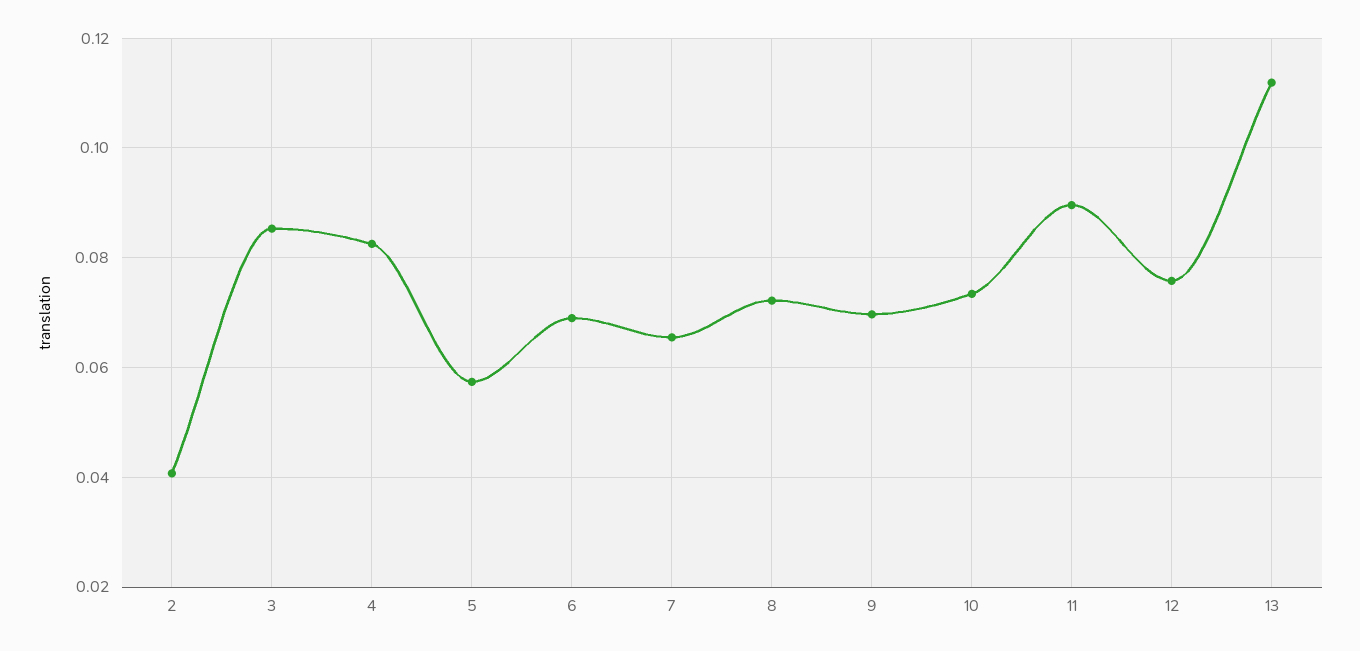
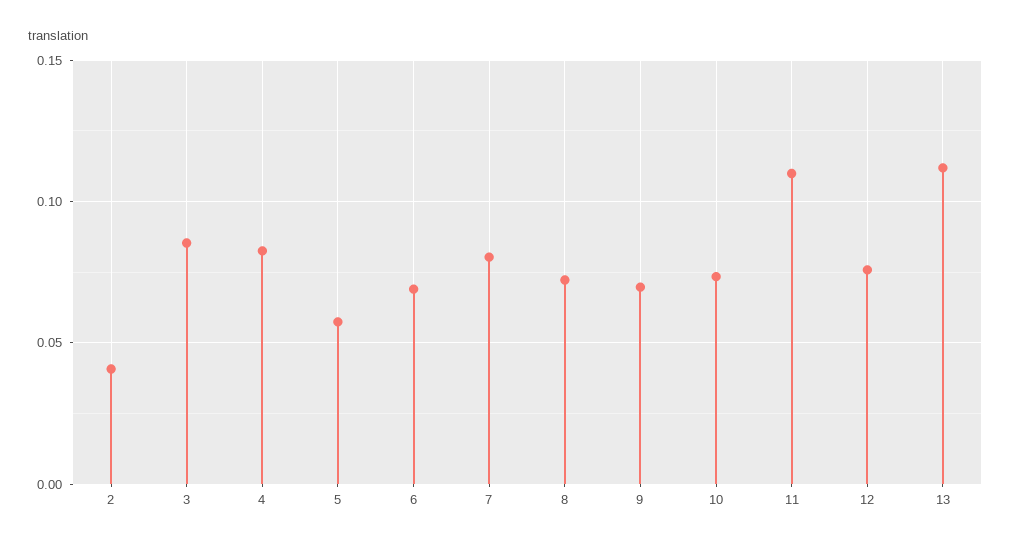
7: 0.066 -> 0.08
11: 0.09 -> 0.11

